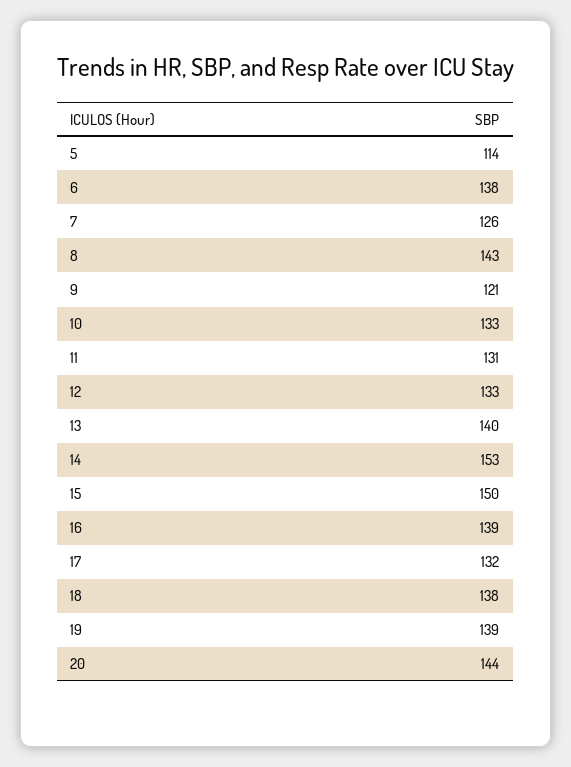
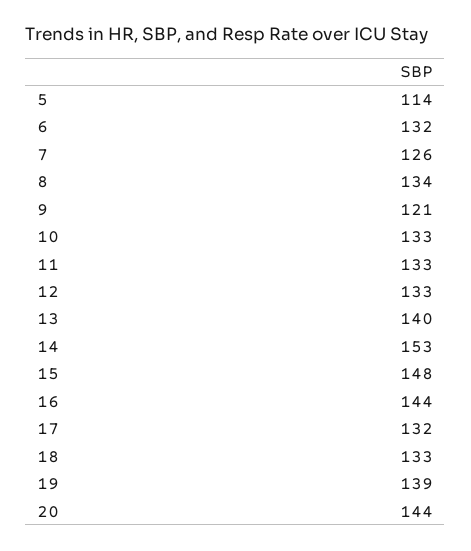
6: 138 -> 132
8: 143 -> 134
11: 131 -> 133
15: 150 -> 148
16: 139 -> 144
18: 138 -> 133

